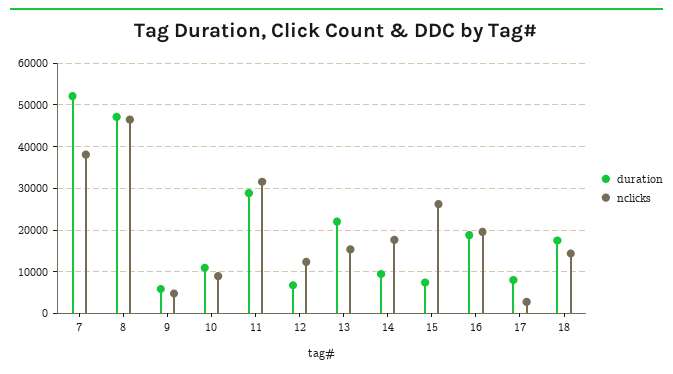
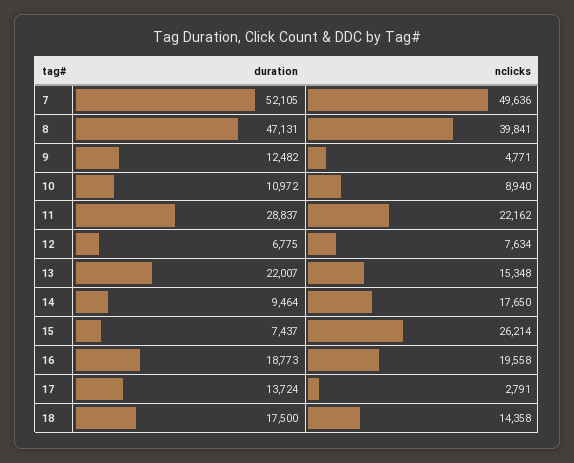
nclicks, 7: 38000 -> 49636
nclicks, 8: 46000 -> 39841
duration, 9: 6000 -> 12482
nclicks, 11: 32000 -> 22162
nclicks, 12: 12000 -> 7634
duration, 17: 8000 -> 13724

